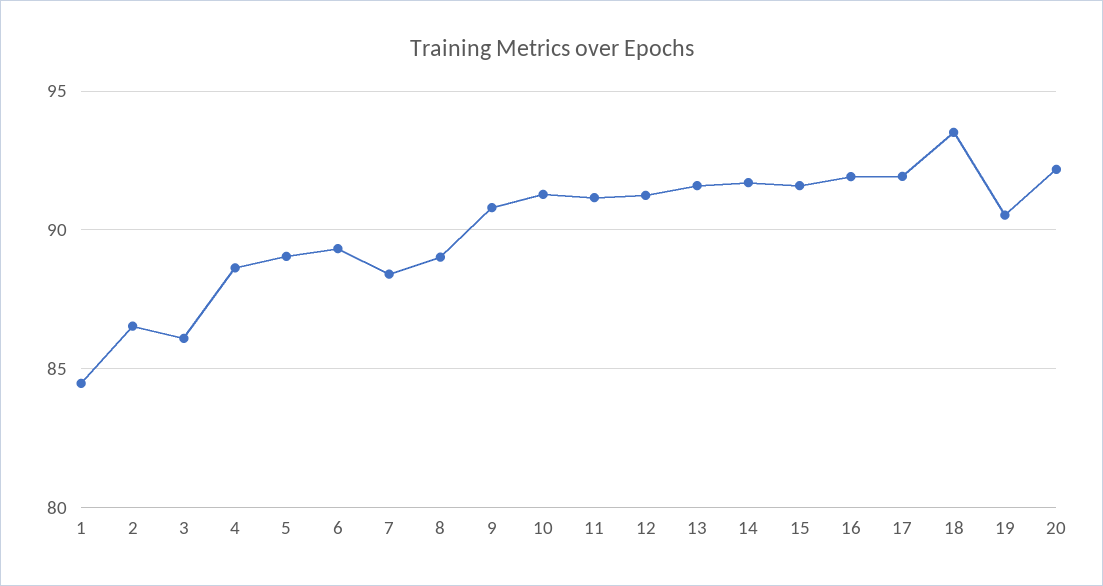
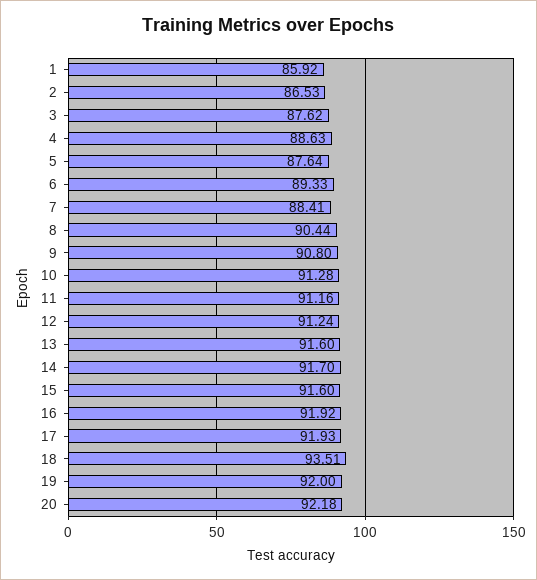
1: 84.5 -> 85.92
3: 86 -> 87.62
5: 89 -> 87.64
8: 89 -> 90.44
19: 90.5 -> 92

